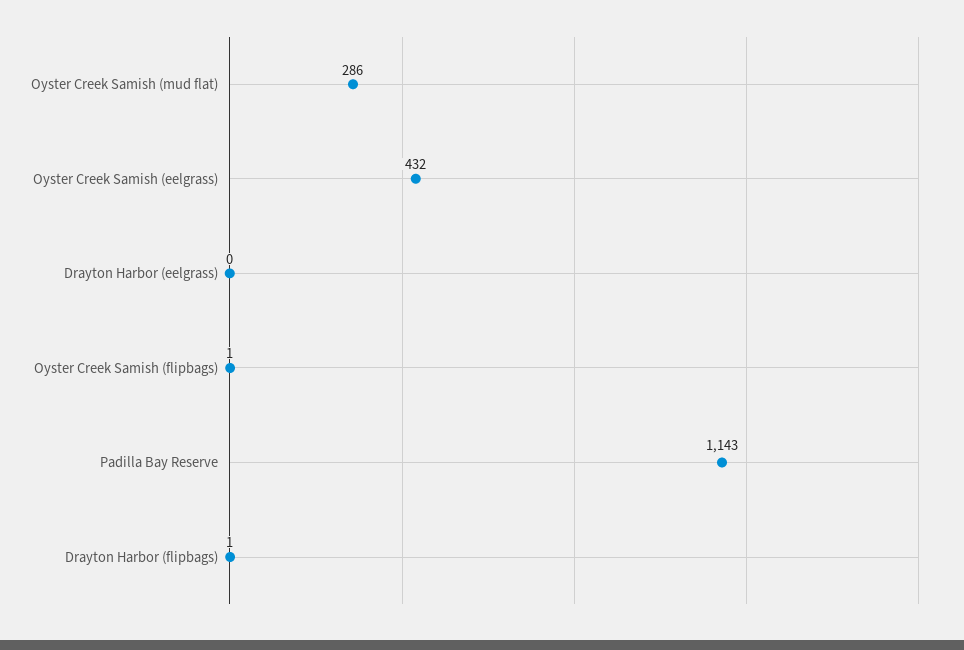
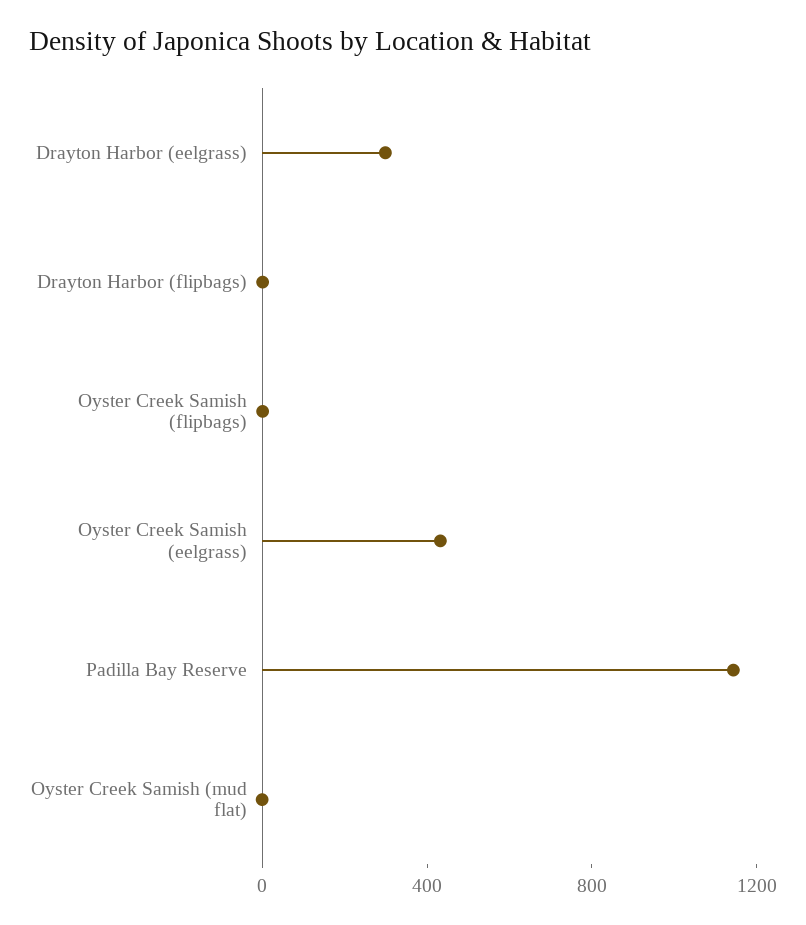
Oyster Creek Samish (mud flat): 286 -> 0
Drayton Harbor (eelgrass): 0 -> 300

